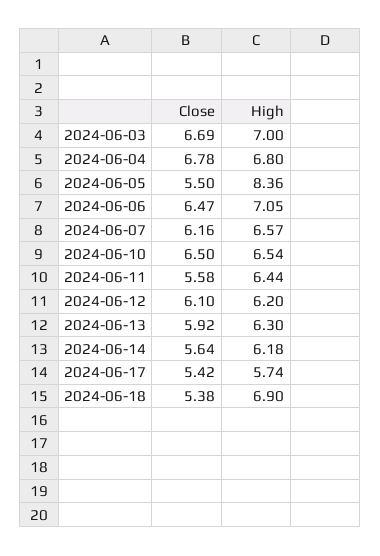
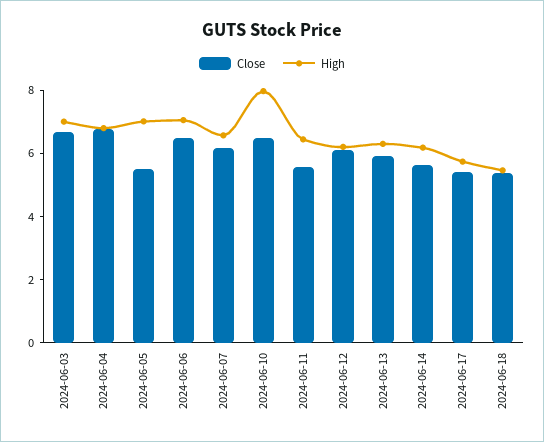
High, 2024-06-05: 8.36 -> 7
High, 2024-06-10: 6.54 -> 8
High, 2024-06-18: 6.9 -> 5.5

